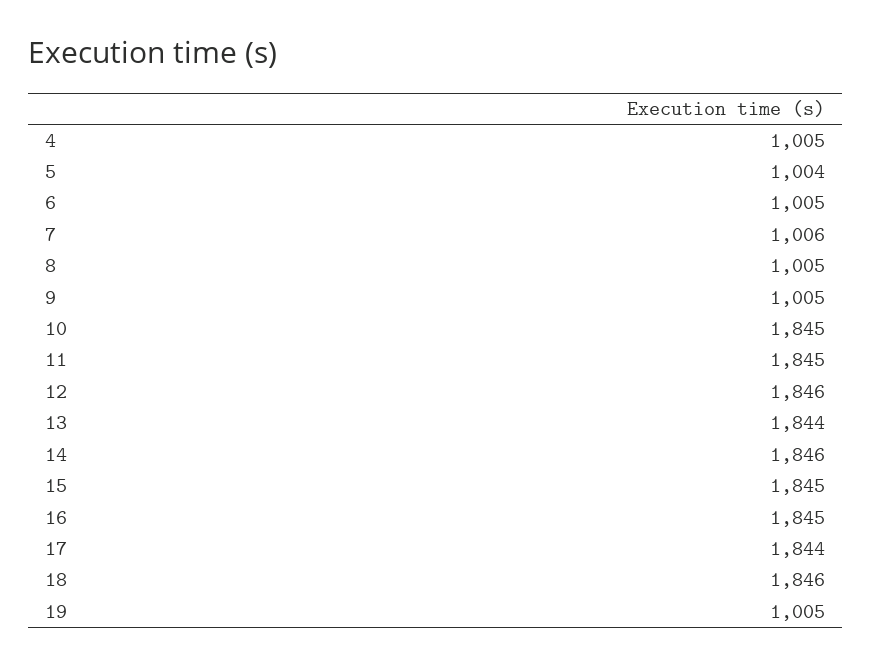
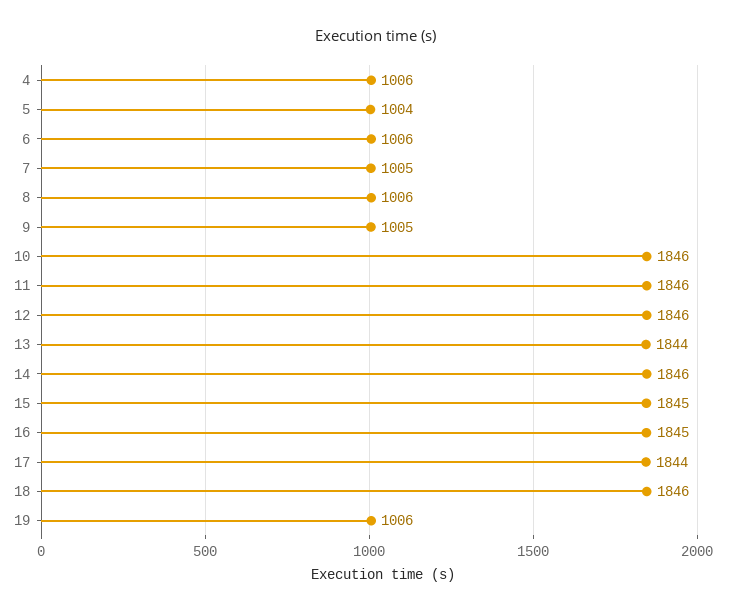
4: 1005 -> 1006
6: 1005 -> 1006
7: 1006 -> 1005
8: 1005 -> 1006
10: 1845 -> 1846
11: 1845 -> 1846
19: 1005 -> 1006

